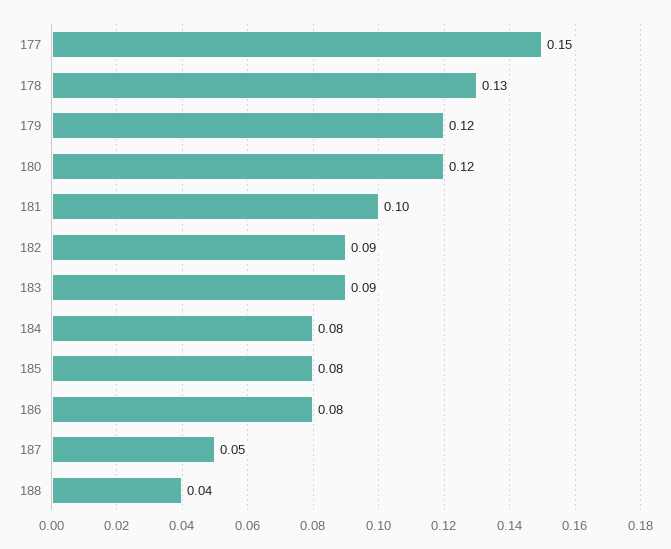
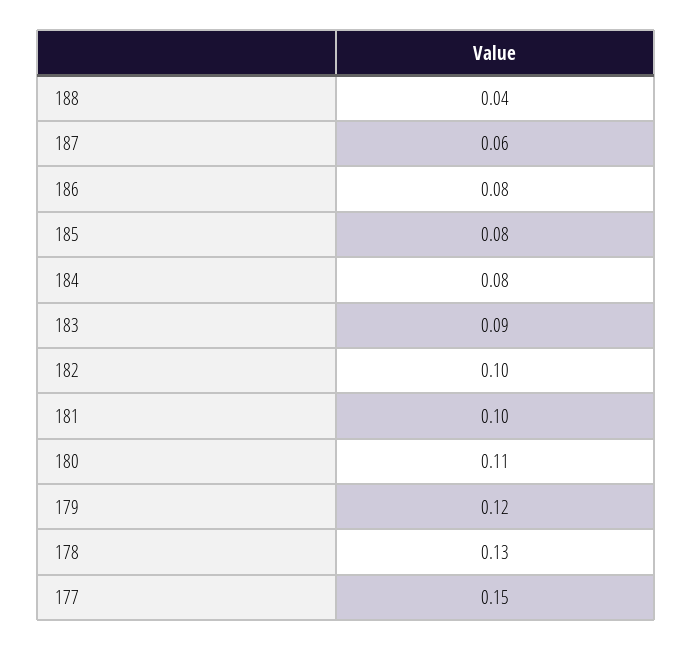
180: 0.12 -> 0.11
182: 0.09 -> 0.1
187: 0.05 -> 0.06

